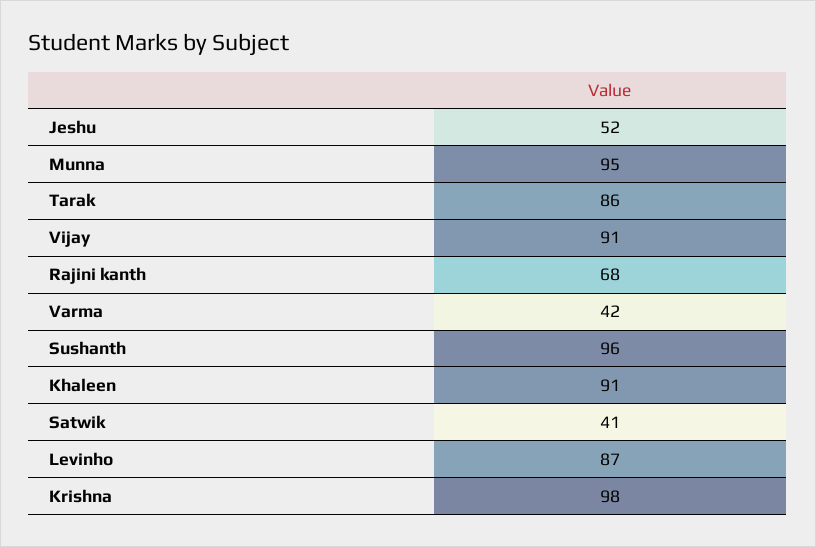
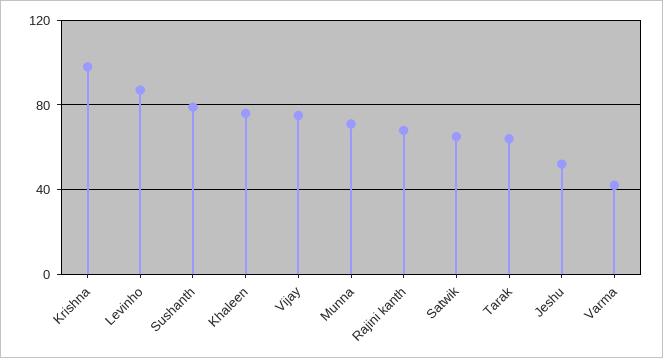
Munna: 95 -> 70
Tarak: 86 -> 65
Vijay: 91 -> 75
Sushanth: 96 -> 80
Khaleen: 91 -> 75
Satwik: 41 -> 65

